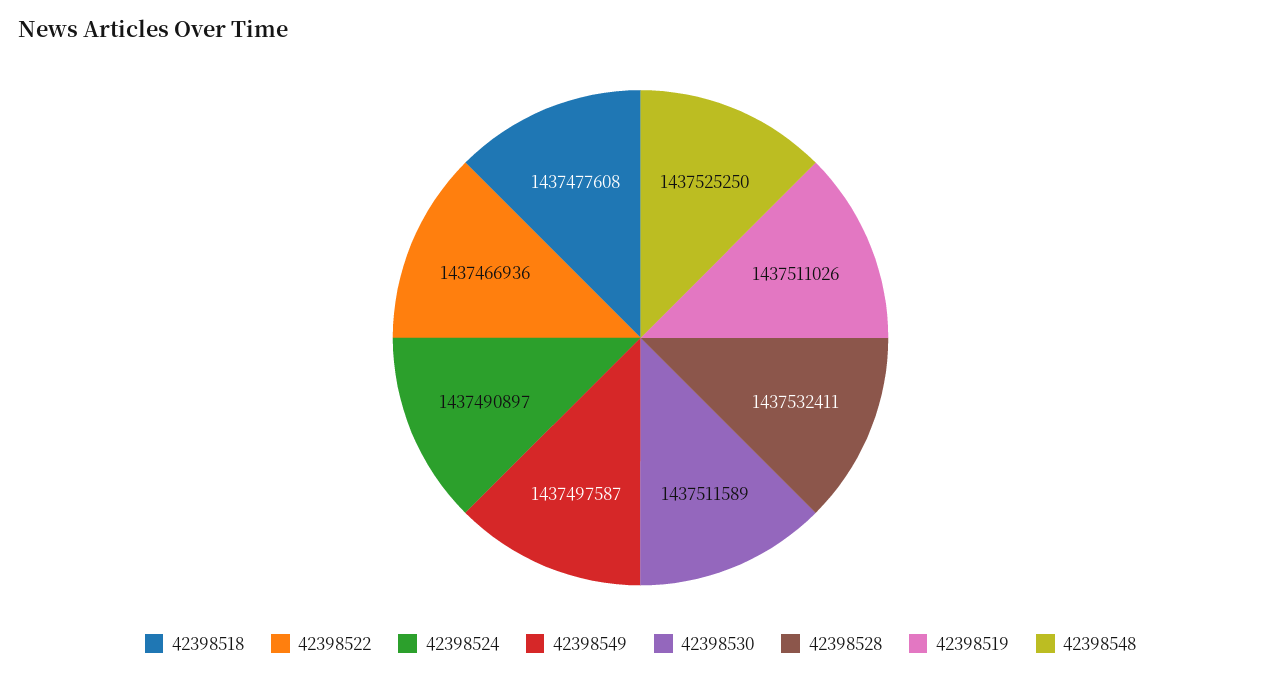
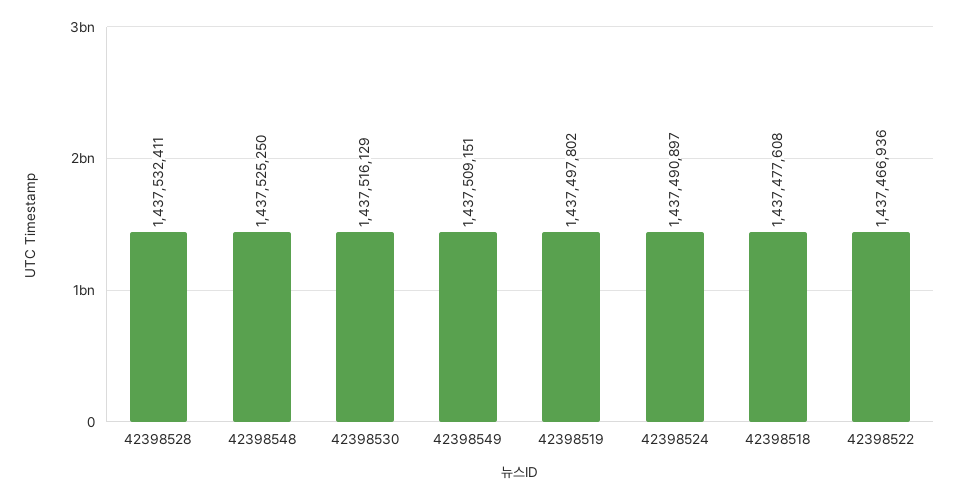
42398549: 1437497587 -> 1437509151
42398530: 1437511589 -> 1437516129
42398519: 1437511026 -> 1437497802

